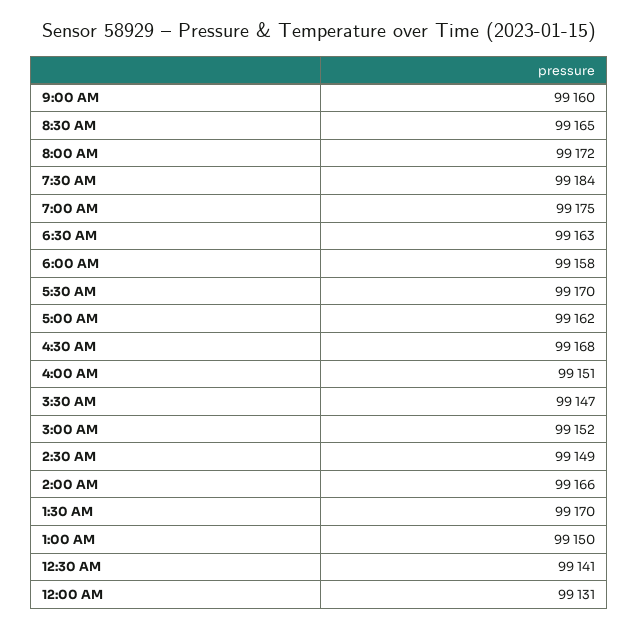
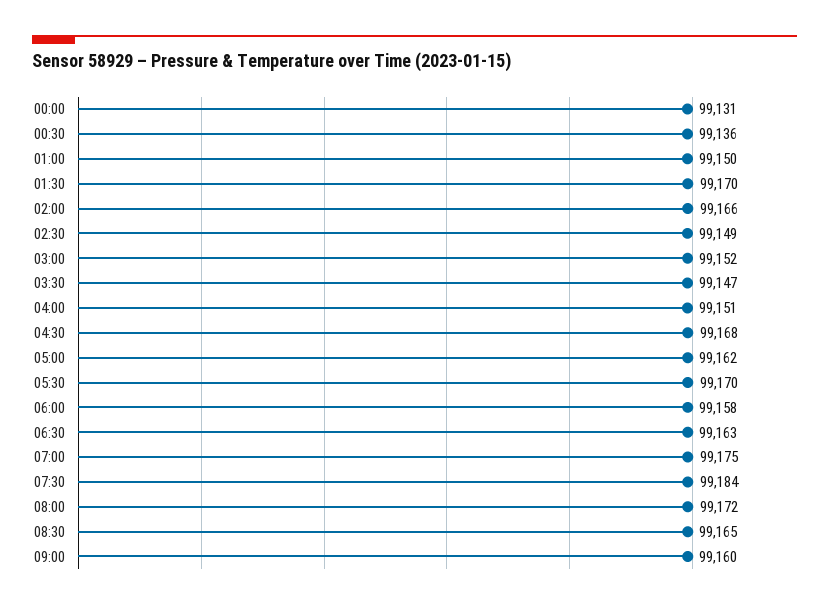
12:30 AM: 99141 -> 99136

